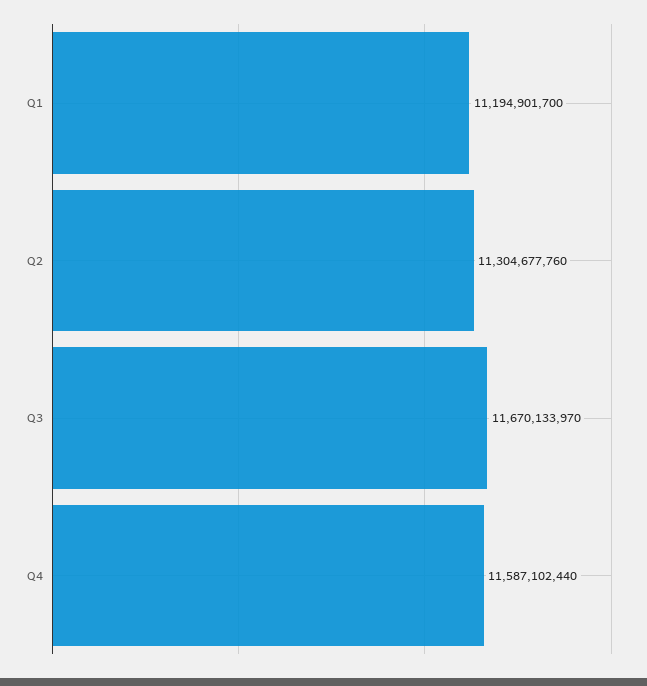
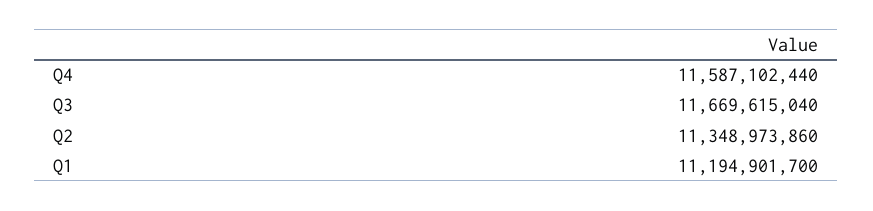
Q2: 11304677760 -> 11348973860
Q3: 11670133970 -> 11669615040

